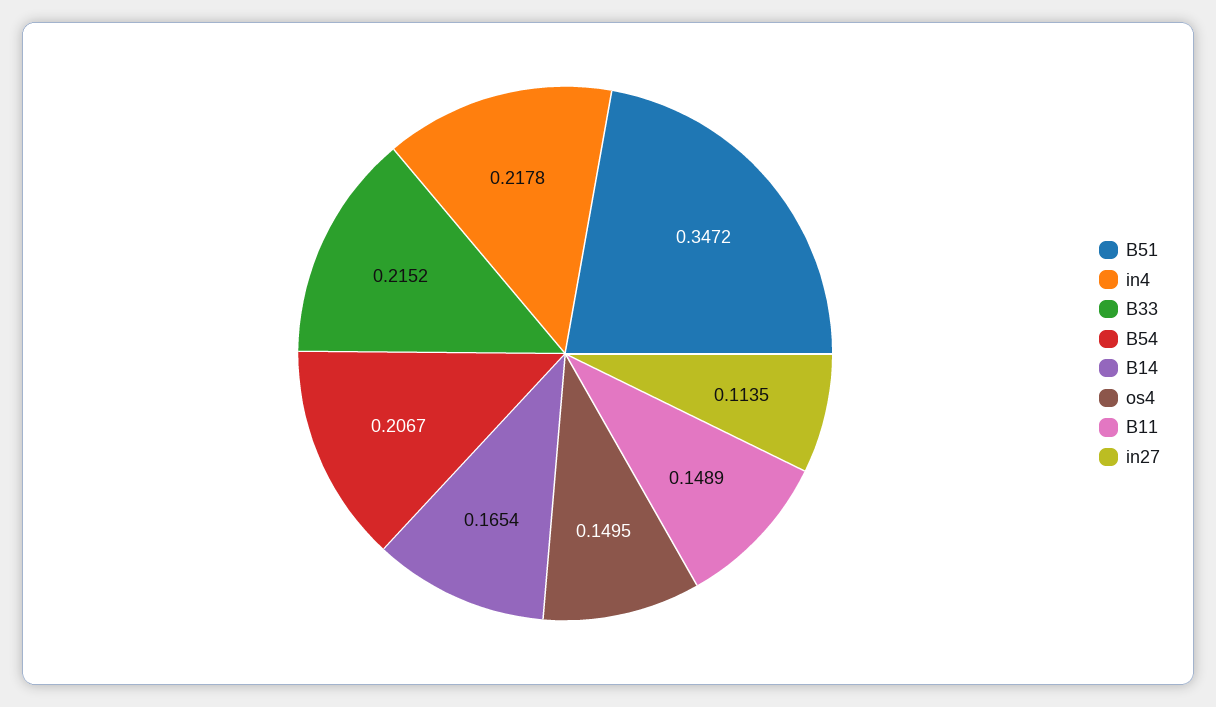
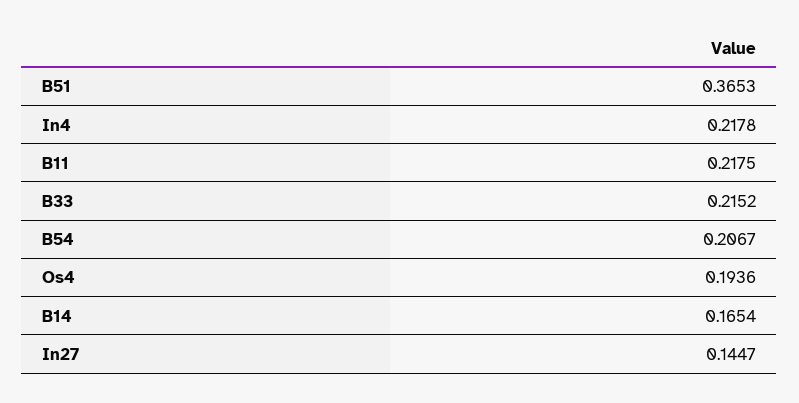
B51: 0.3472 -> 0.3653
os4: 0.1495 -> 0.1936
B11: 0.1489 -> 0.2175
in27: 0.1135 -> 0.1447

